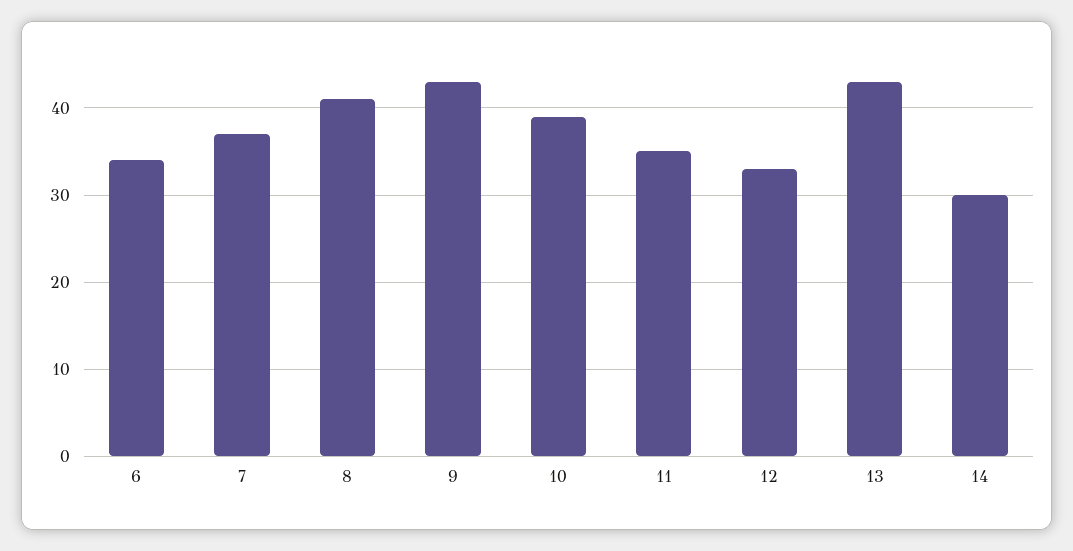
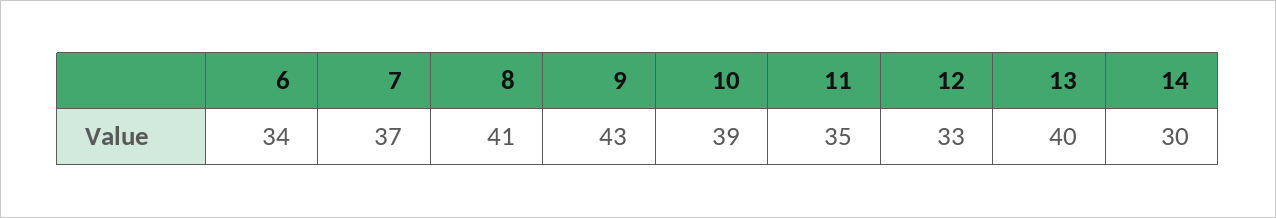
13: 43 -> 40

